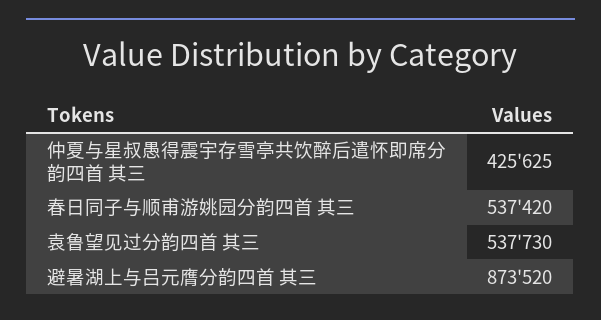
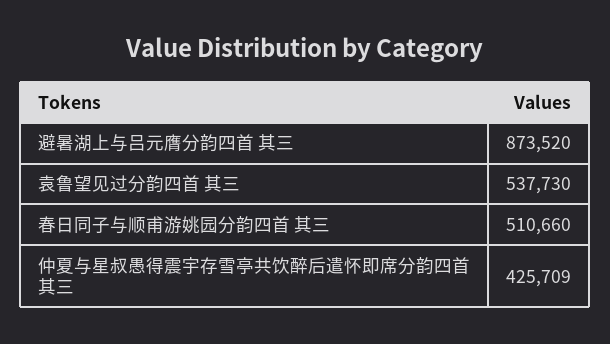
仲夏与星叔愚得震宇存雪亭共饮醉后遣怀即席分韵四首 其三: 425625 -> 425709
春日同子与顺甫游姚园分韵四首 其三: 537420 -> 510660

